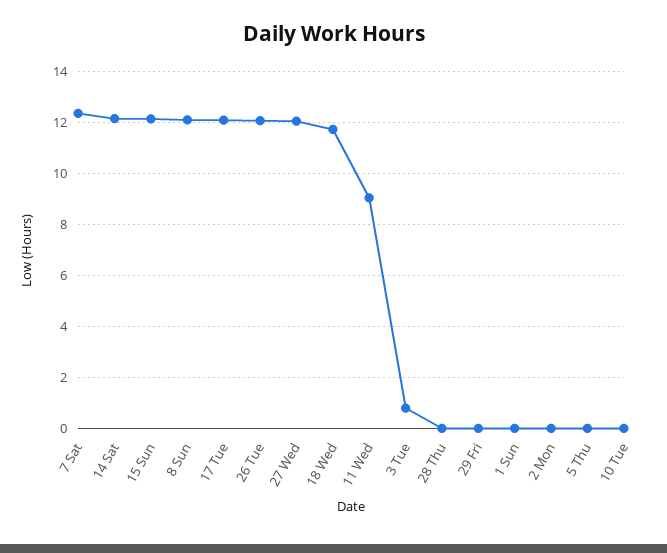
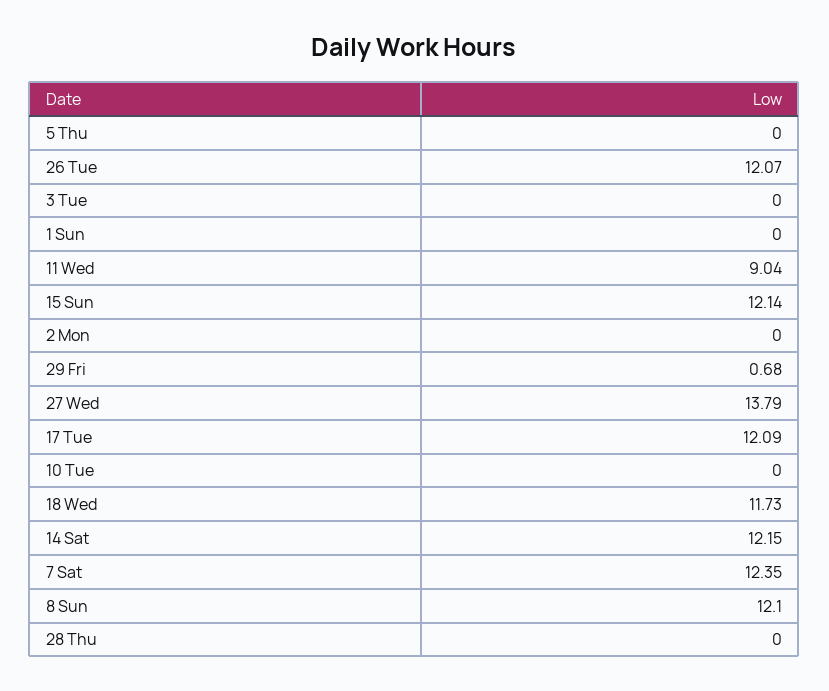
27 Wed: 12 -> 13.79
3 Tue: 0.75 -> 0
29 Fri: 0 -> 0.68

